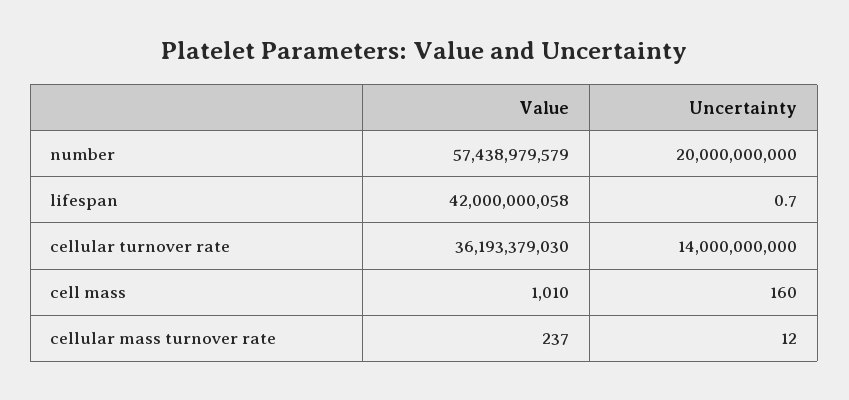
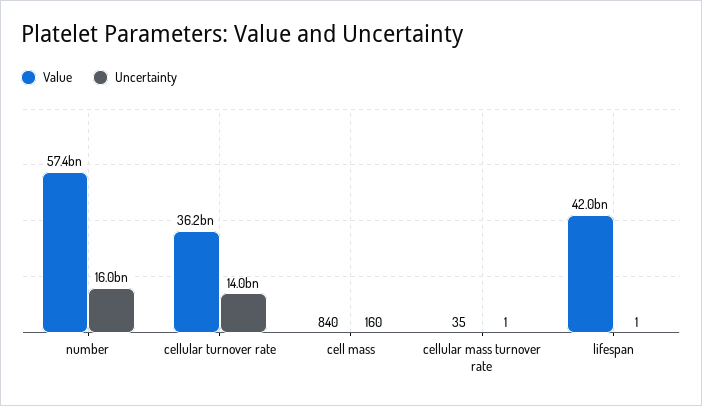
Uncertainty, number: 20000000000 -> 16000000000
Value, cell mass: 1010 -> 840
Value, cellular mass turnover rate: 237 -> 35
Uncertainty, cellular mass turnover rate: 12 -> 1

